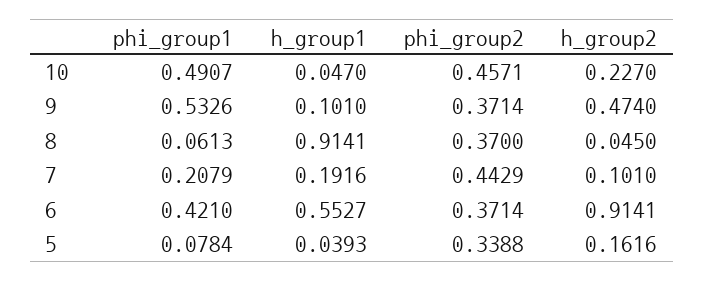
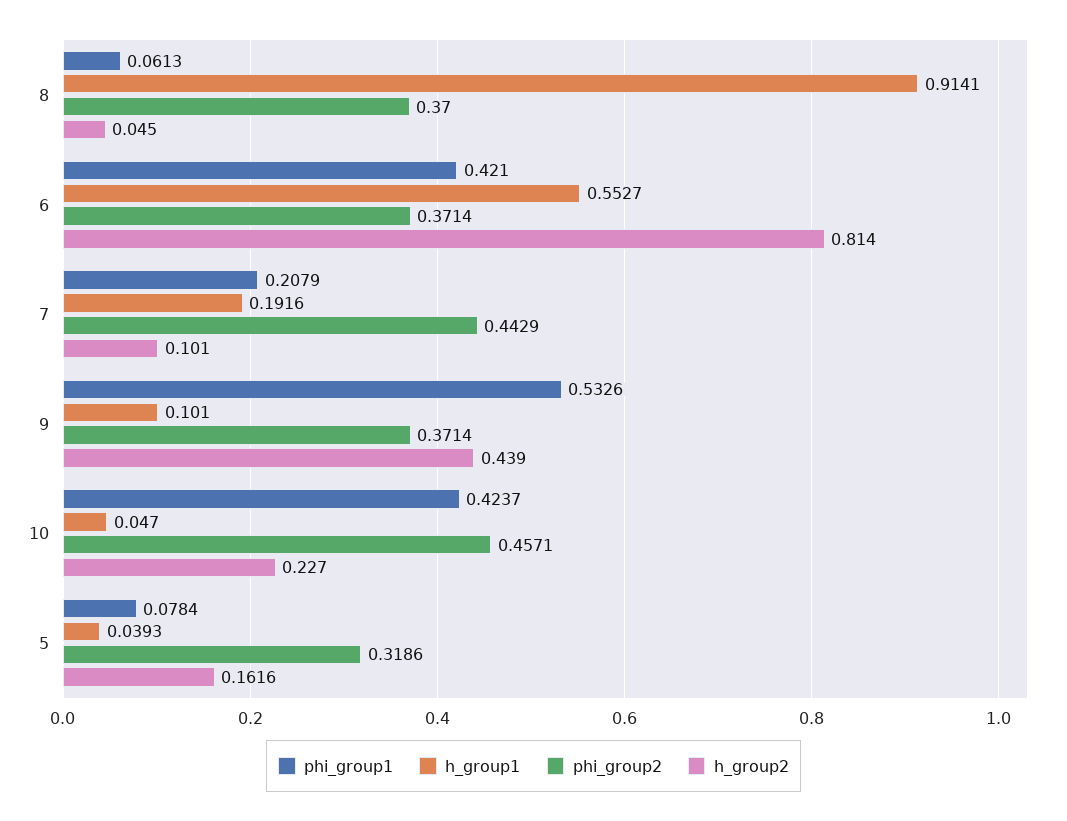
phi_group1, 10: 0.4907 -> 0.4237
h_group2, 9: 0.474 -> 0.439
h_group2, 6: 0.9141 -> 0.814
phi_group2, 5: 0.3388 -> 0.3186

